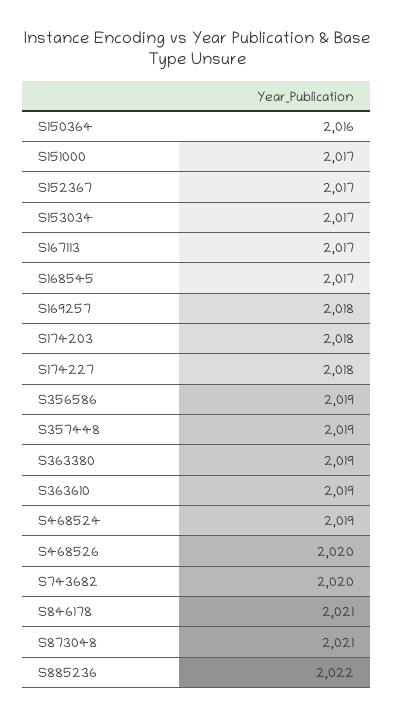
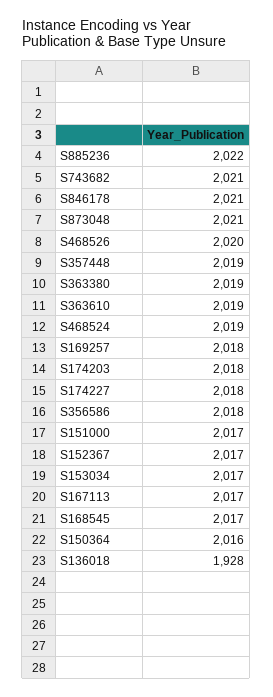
S356586: 2019 -> 2018
S743682: 2020 -> 2021
S136018: none -> 1928

